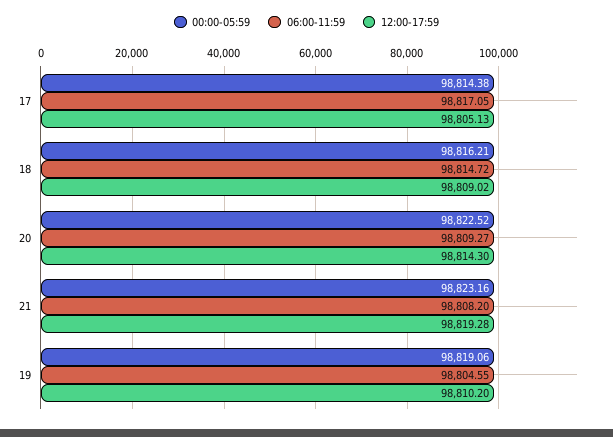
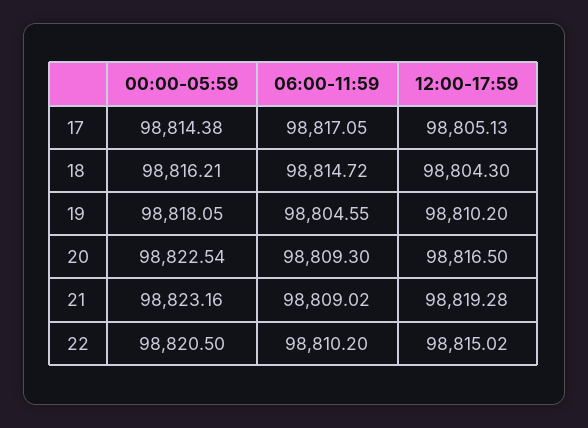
12:00-17:59, 18: 98809.02 -> 98804.3
00:00-05:59, 20: 98822.52 -> 98822.54
06:00-11:59, 20: 98809.27 -> 98809.3
12:00-17:59, 20: 98814.3 -> 98816.5
06:00-11:59, 21: 98808.2 -> 98809.02
00:00-05:59, 19: 98819.06 -> 98818.05
00:00-05:59, 22: none -> 98820.5
06:00-11:59, 22: none -> 98810.2
12:00-17:59, 22: none -> 98815.02

